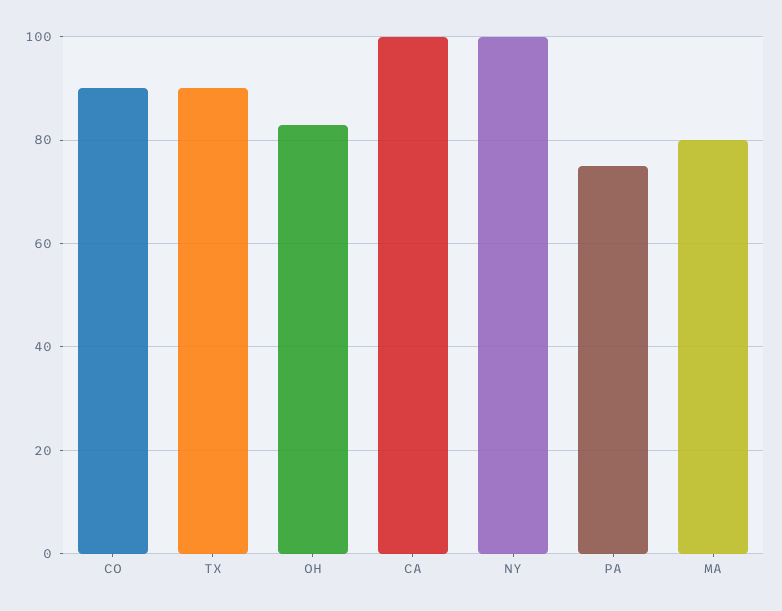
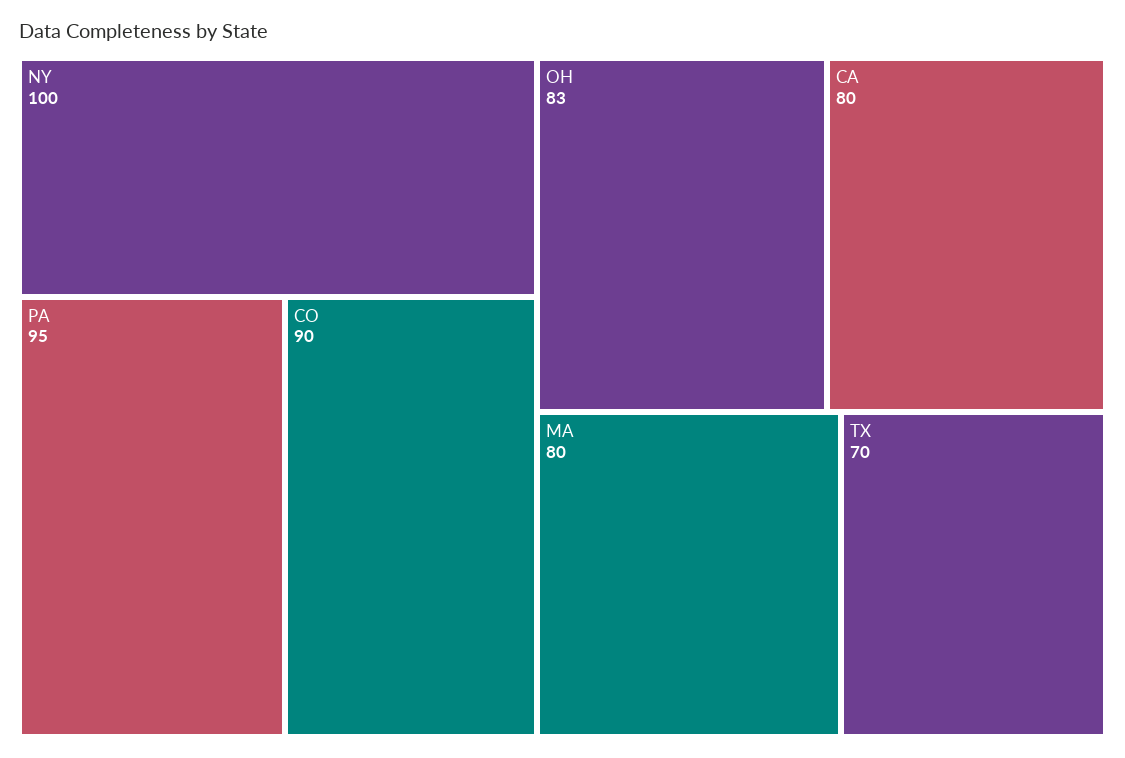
TX: 90 -> 70
CA: 100 -> 80
PA: 75 -> 95

